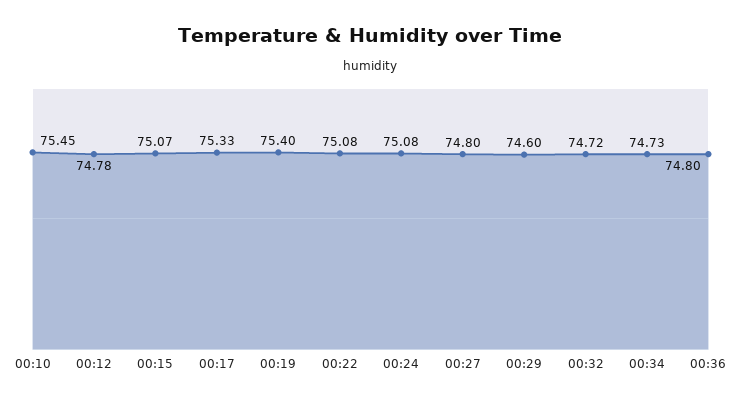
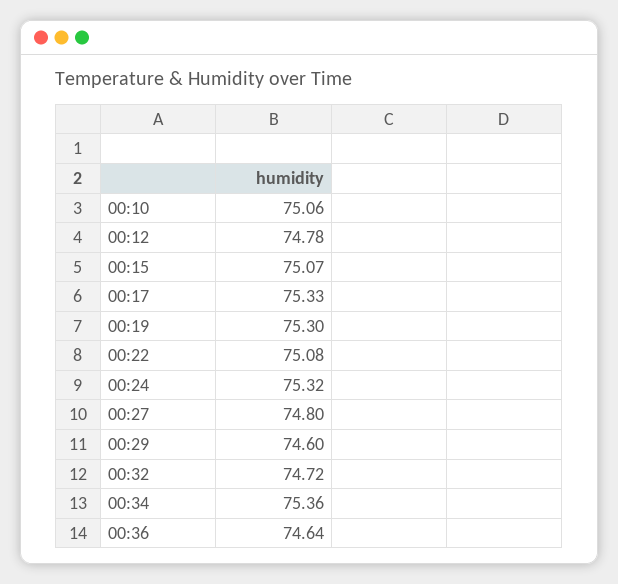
00:10: 75.45 -> 75.06
00:19: 75.4 -> 75.3
00:24: 75.08 -> 75.32
00:34: 74.73 -> 75.36
00:36: 74.8 -> 74.64

